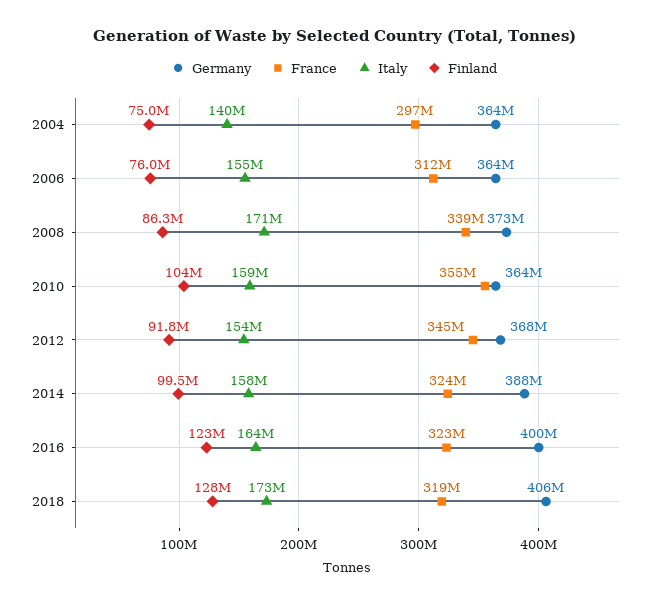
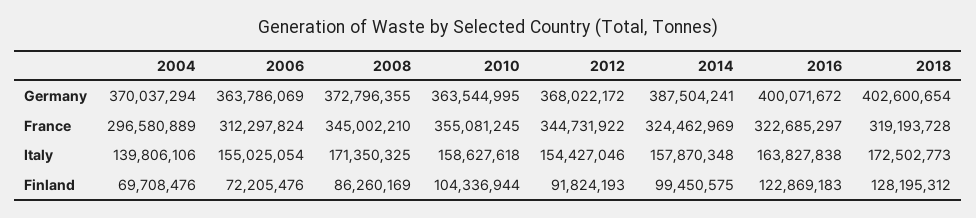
Germany, 2004: 364000000 -> 370037294
Finland, 2004: 75000000 -> 69708476
Finland, 2006: 76000000 -> 72205476
France, 2008: 339000000 -> 345002210
Germany, 2018: 406000000 -> 402600654

